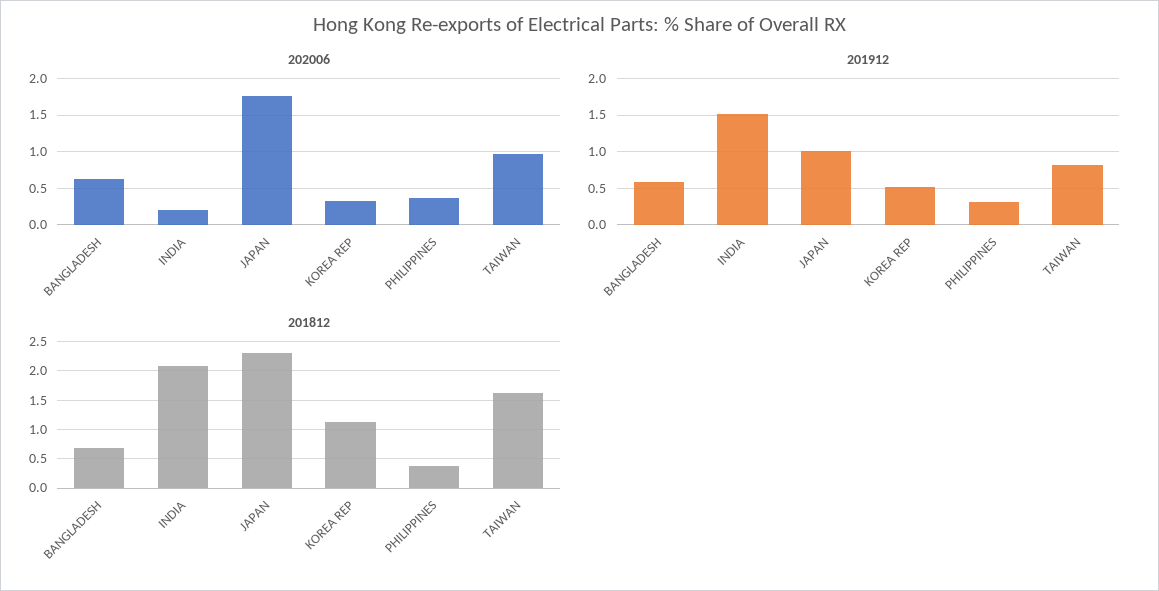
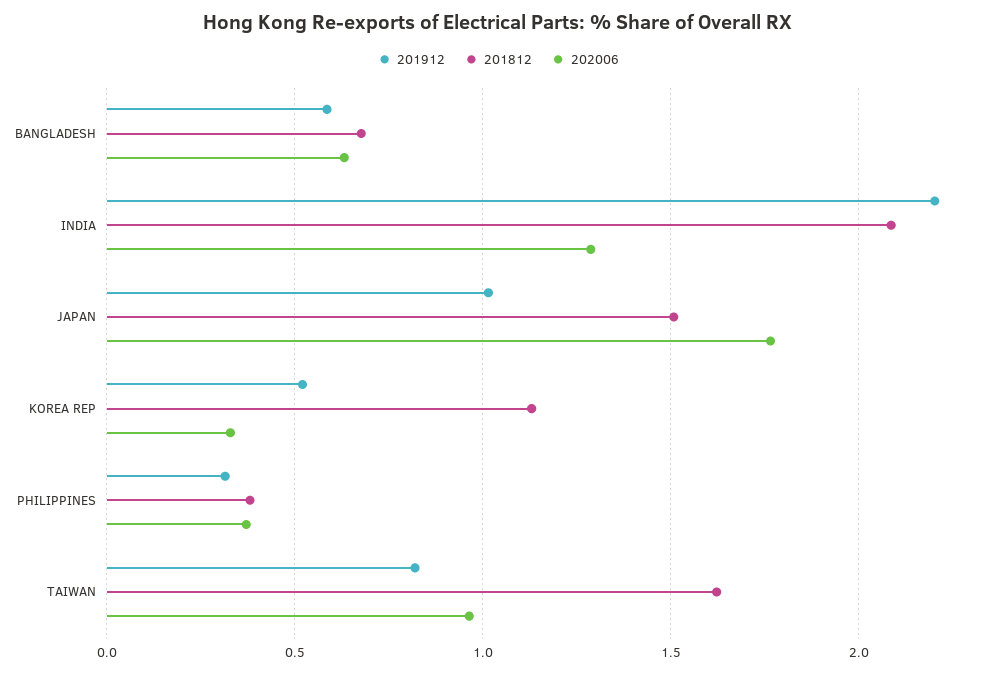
202006, INDIA: 0.2 -> 1.3
201912, INDIA: 1.5 -> 2.2
201812, JAPAN: 2.25 -> 1.5

